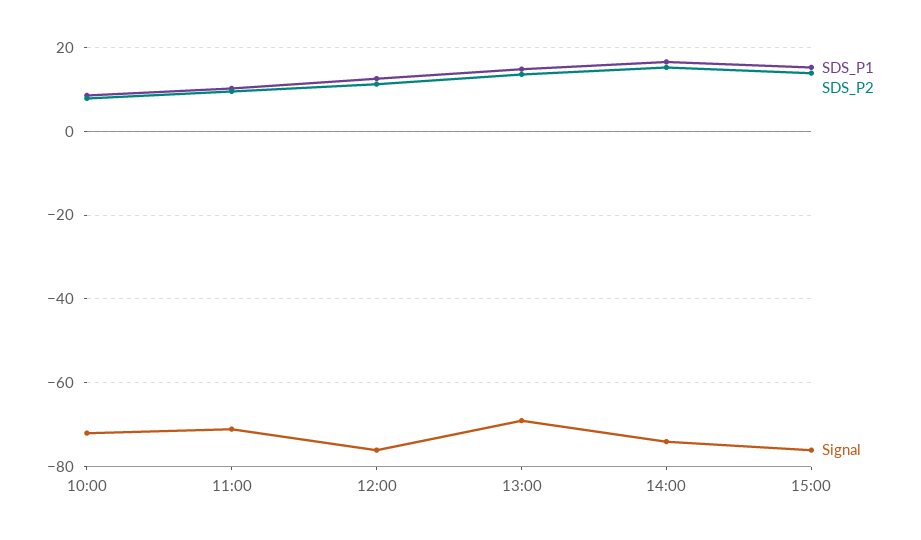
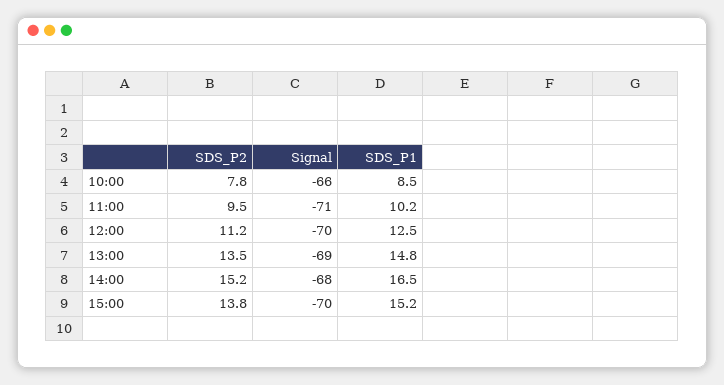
Signal, 10:00: -72 -> -66
Signal, 12:00: -76 -> -70
Signal, 14:00: -74 -> -68
Signal, 15:00: -76 -> -70

